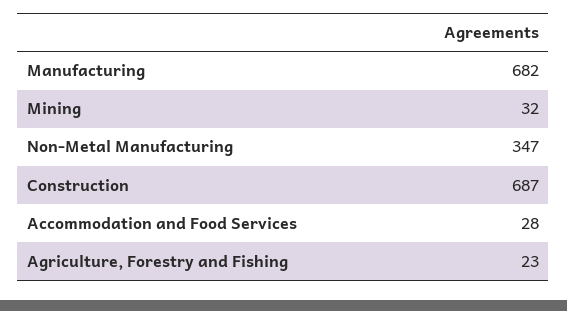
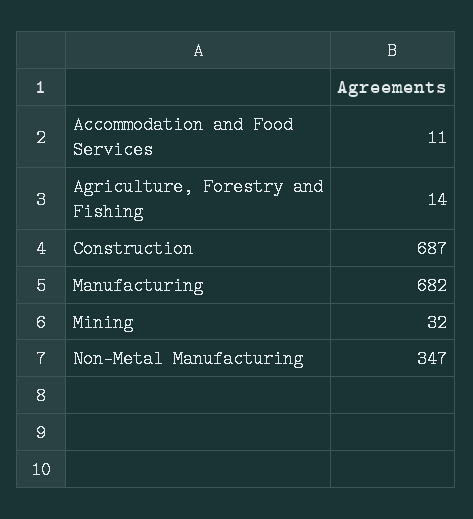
Accommodation and Food Services: 28 -> 11
Agriculture, Forestry and Fishing: 23 -> 14

